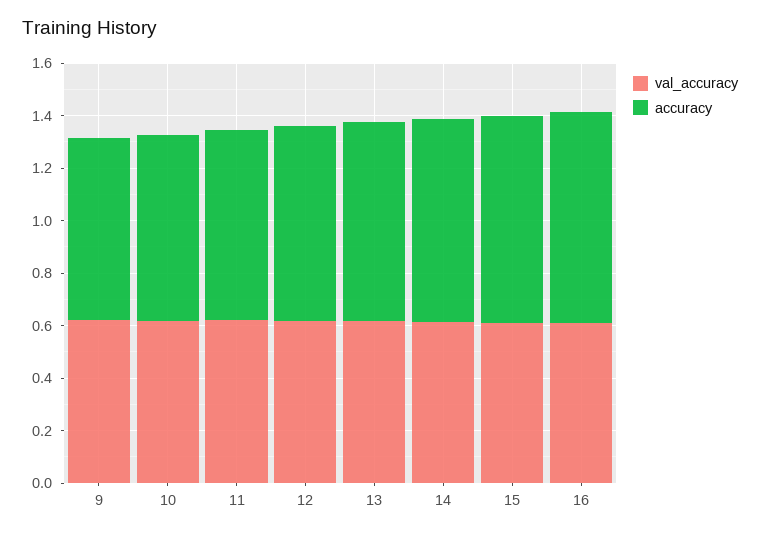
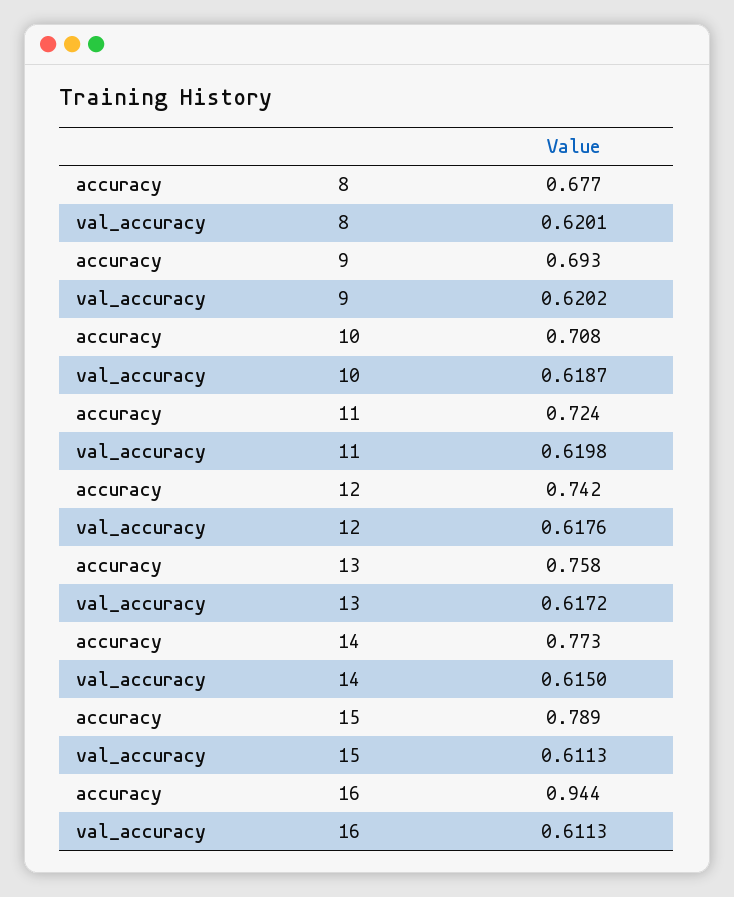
accuracy, 16: 0.8 -> 0.944
accuracy, 8: none -> 0.677
val_accuracy, 8: none -> 0.6201

